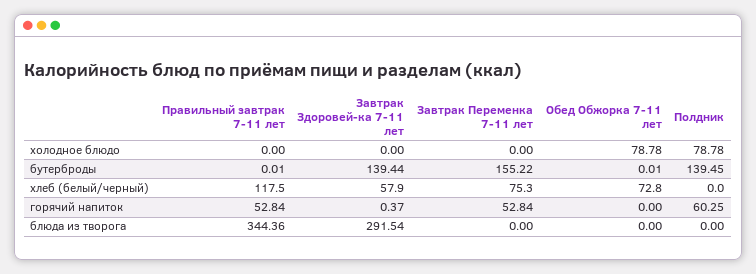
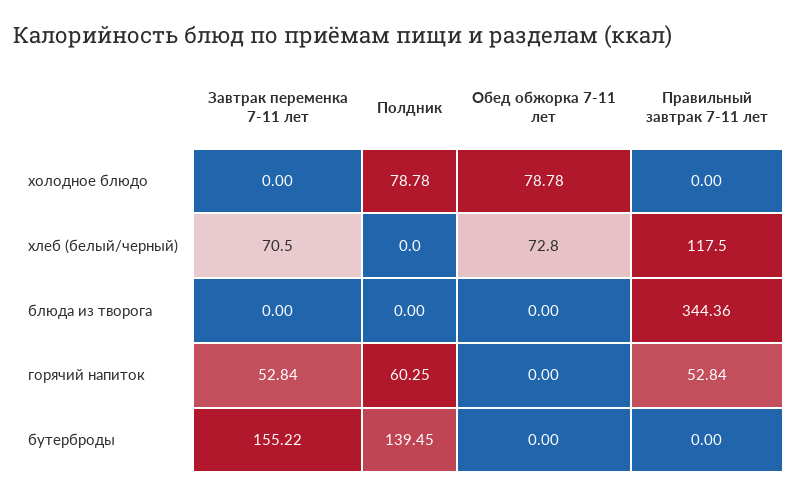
Завтрак Здоровей-ка 7-11 лет, холодное блюдо: 0 -> none
Правильный завтрак 7-11 лет, бутерброды: 0.01 -> 0
Завтрак Здоровей-ка 7-11 лет, бутерброды: 139.44 -> none
Обед Обжорка 7-11 лет, бутерброды: 0.01 -> 0
Завтрак Здоровей-ка 7-11 лет, хлеб (белый/черный): 57.9 -> none
Завтрак Переменка 7-11 лет, хлеб (белый/черный): 75.3 -> 70.5
Завтрак Здоровей-ка 7-11 лет, горячий напиток: 0.37 -> none
Завтрак Здоровей-ка 7-11 лет, блюда из творога: 291.54 -> none

